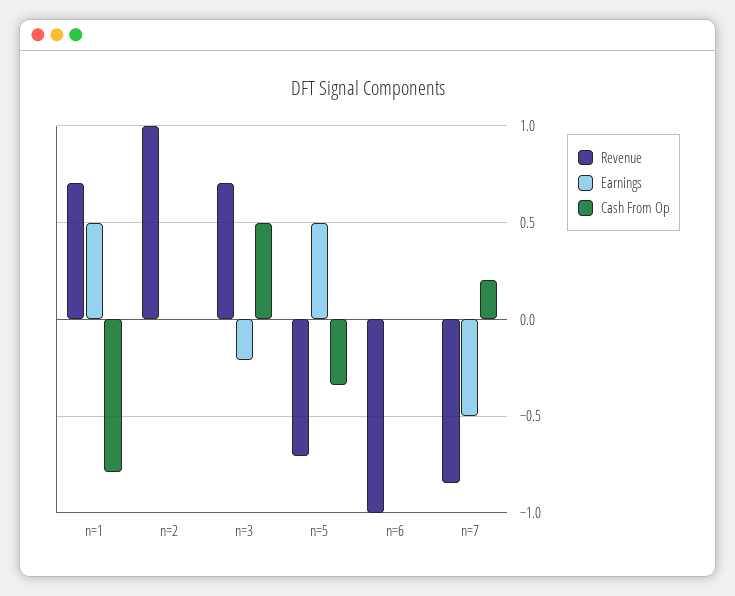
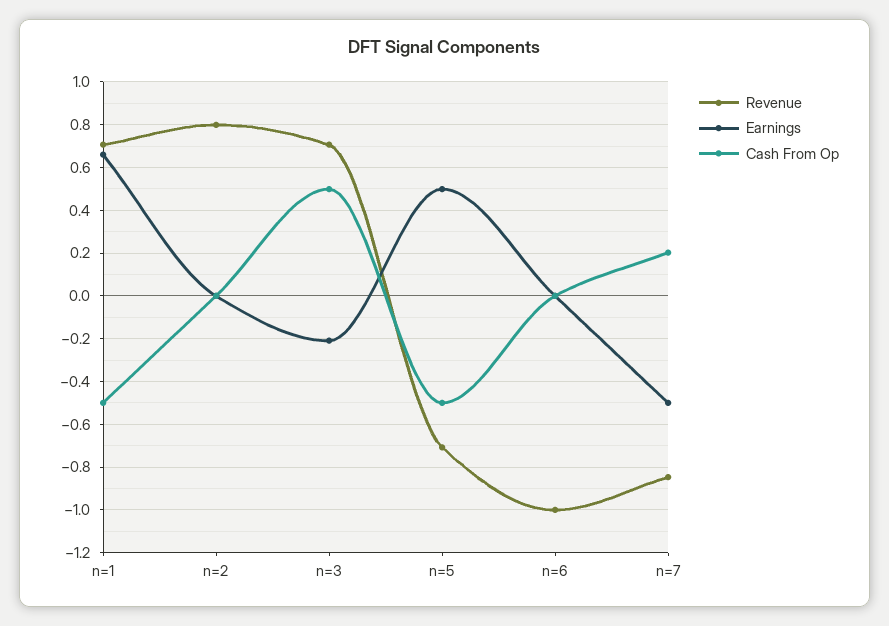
Earnings, n=1: 0.5 -> 0.65
Cash From Op, n=1: -0.8 -> -0.5
Revenue, n=2: 1 -> 0.8
Cash From Op, n=5: -0.35 -> -0.5

